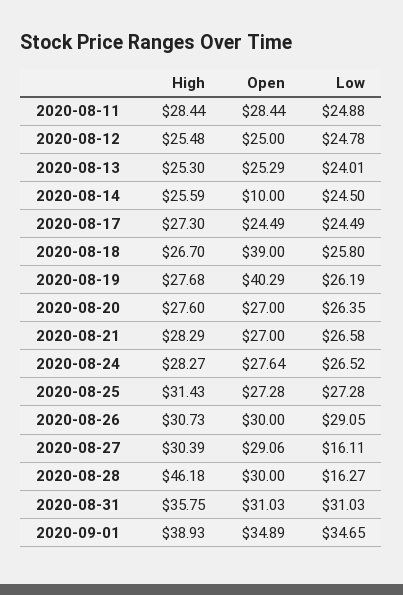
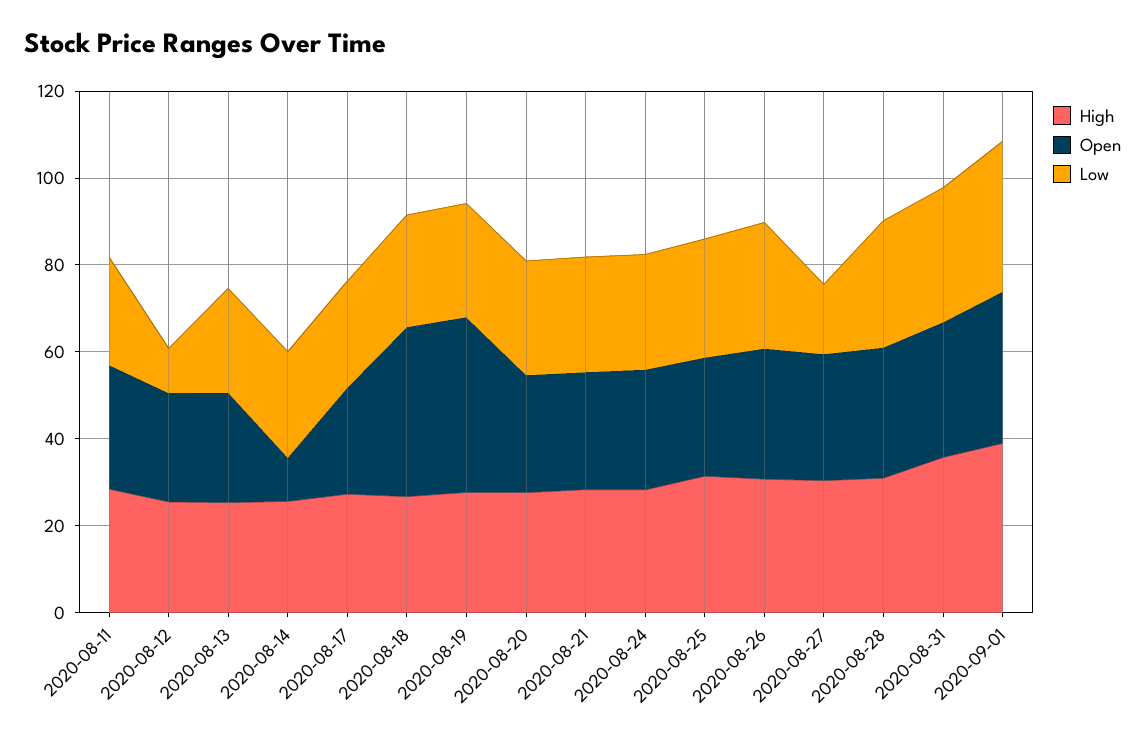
Low, 2020-08-12: 24.78 -> 10
High, 2020-08-28: 46.18 -> 30
Low, 2020-08-28: 16.27 -> 30

